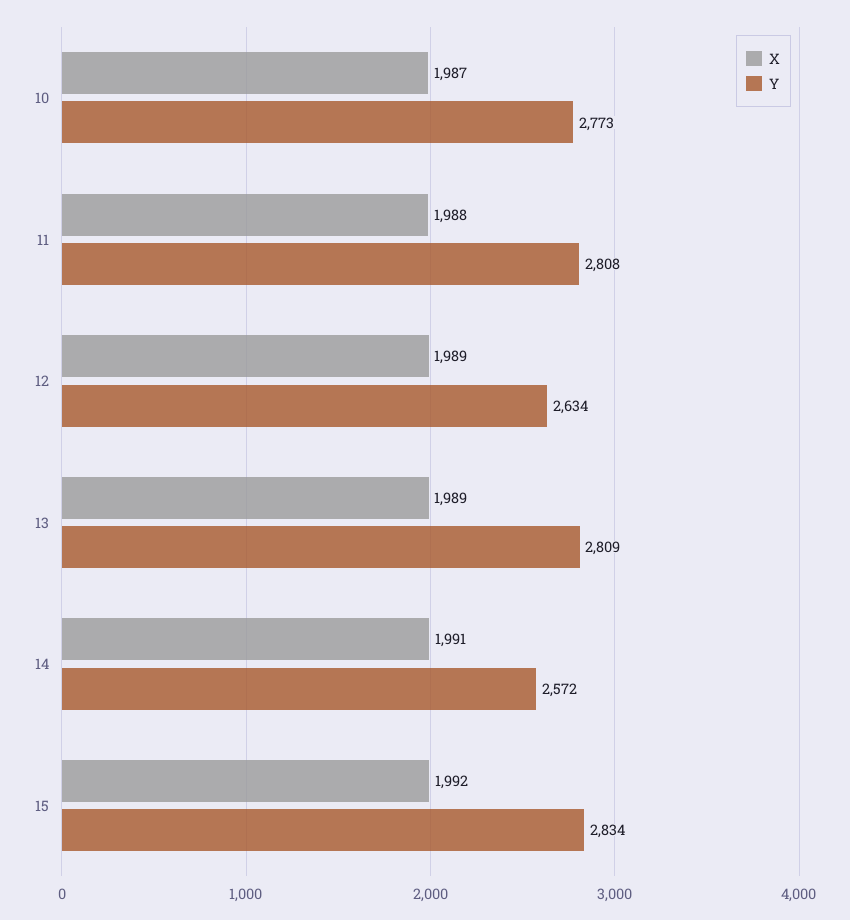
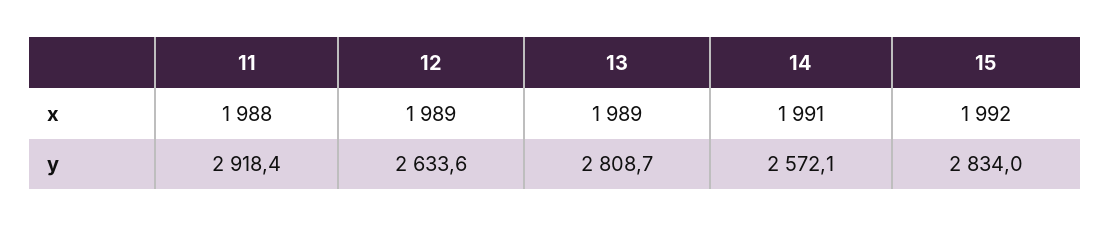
X, 10: 1987 -> none
Y, 10: 2773 -> none
Y, 11: 2808 -> 2918.4

